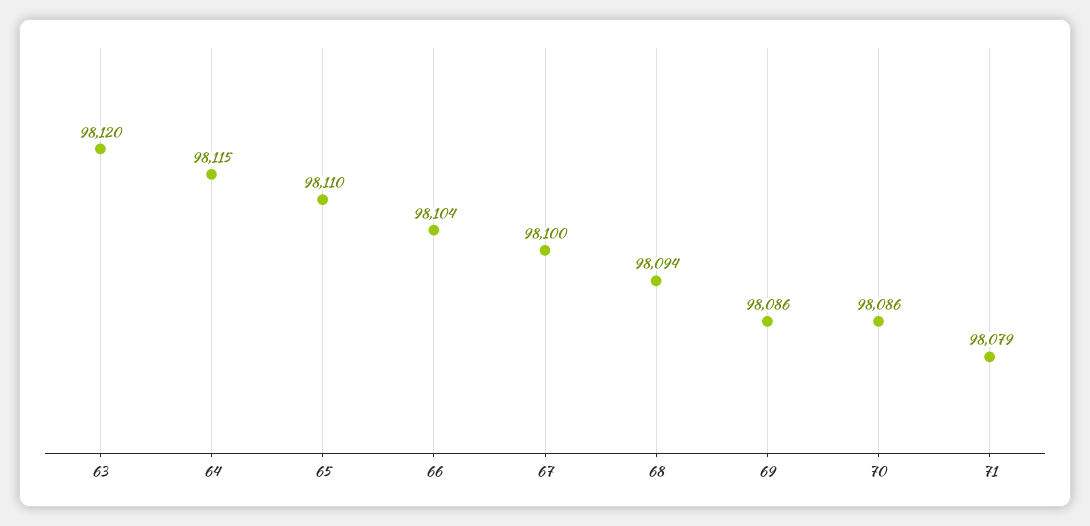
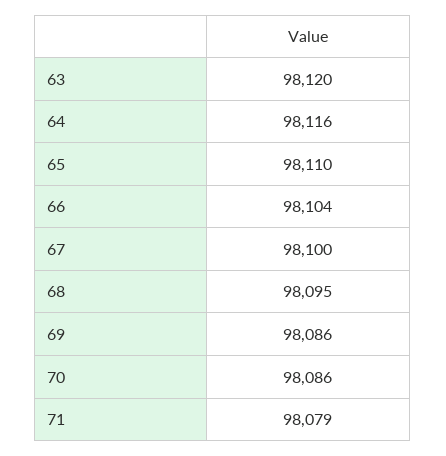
64: 98115 -> 98116
68: 98094 -> 98095

